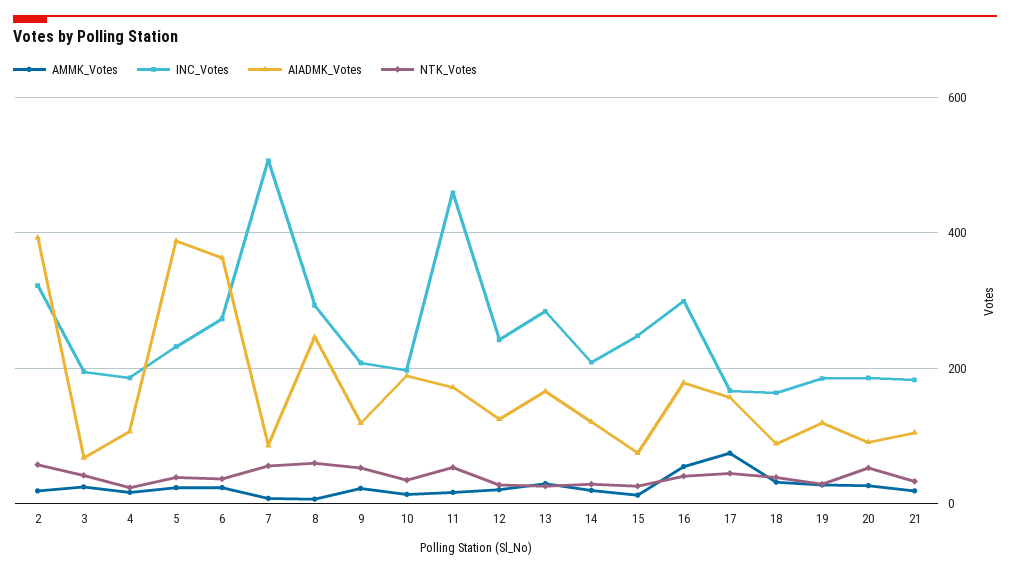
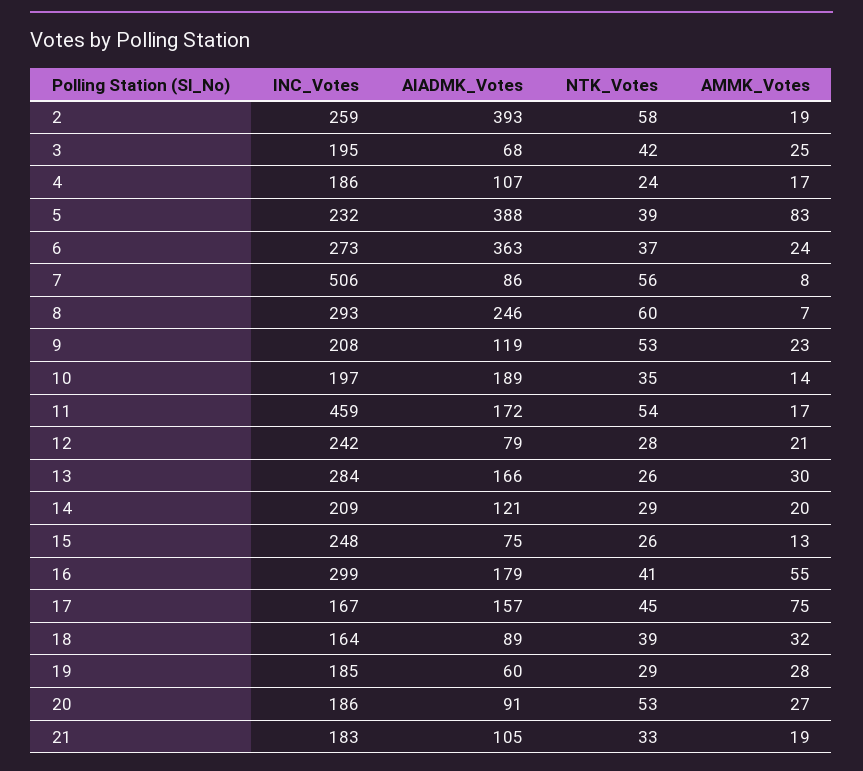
INC_Votes, 2: 320 -> 259
AMMK_Votes, 5: 20 -> 83
AIADMK_Votes, 12: 120 -> 79
AIADMK_Votes, 19: 120 -> 60

